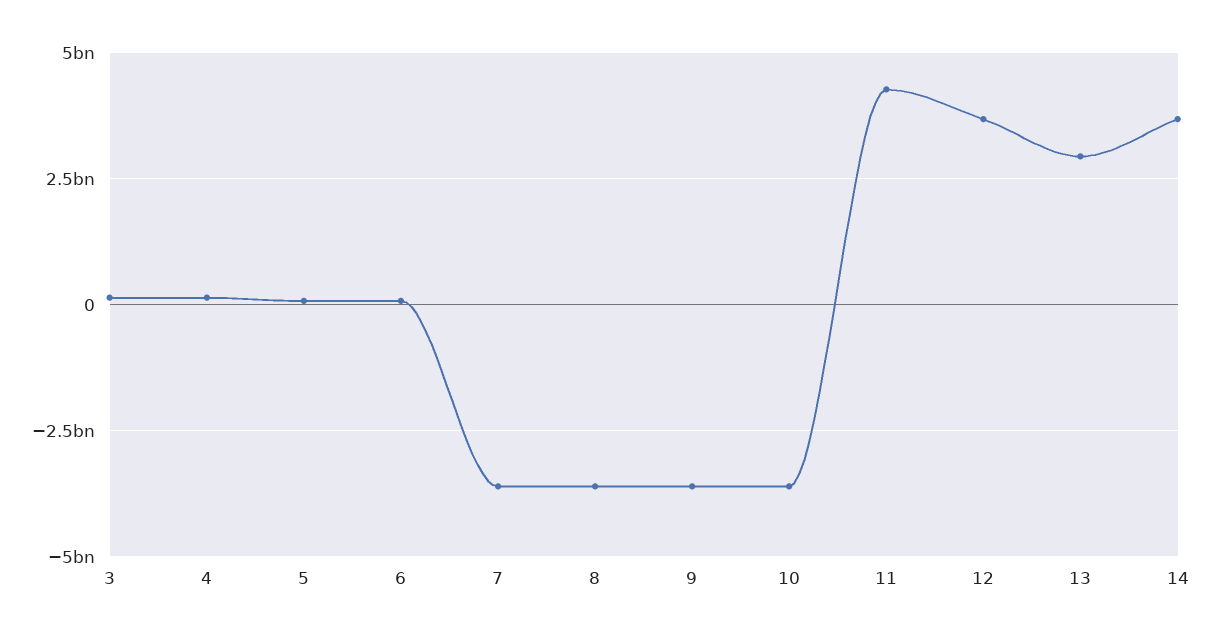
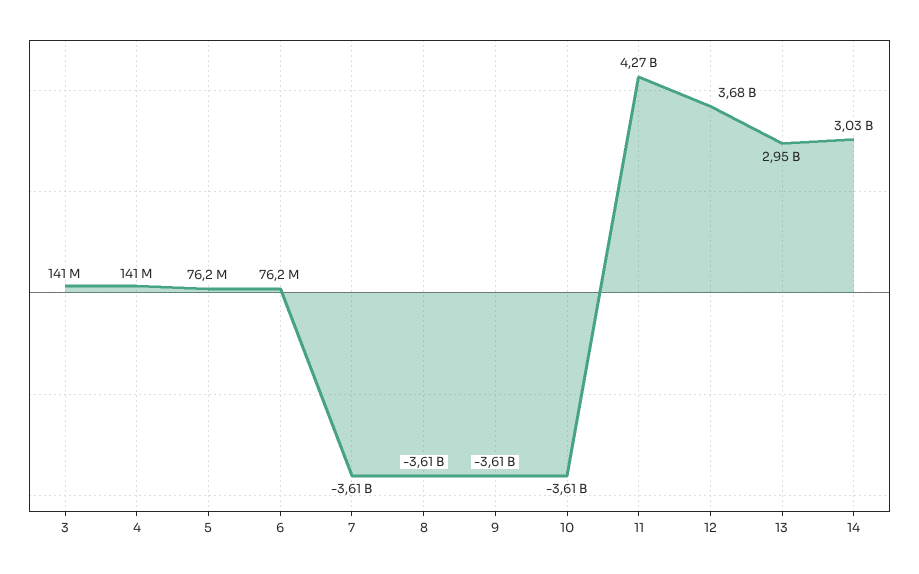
14: 3750000000 -> 3030000000

